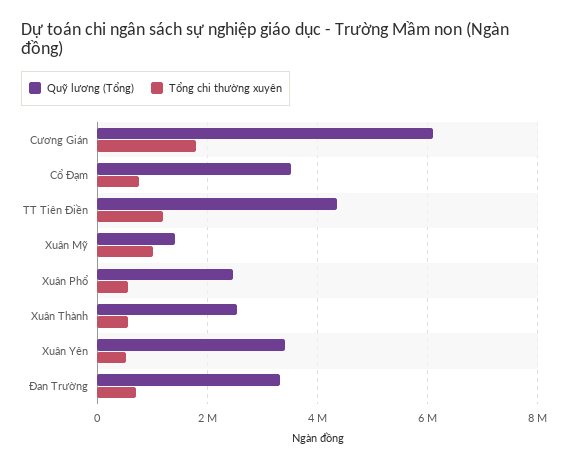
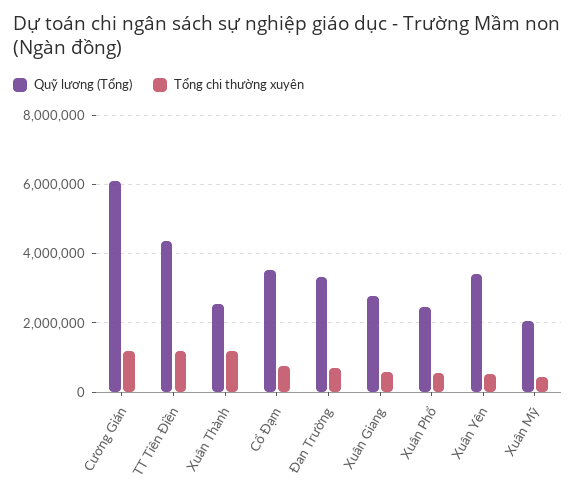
Tổng chi thường xuyên, Cương Gián: 1800000 -> 1200000
Quỹ lương (Tổng), Xuân Mỹ: 1400000 -> 2000000
Tổng chi thường xuyên, Xuân Mỹ: 1000000 -> 400000
Tổng chi thường xuyên, Xuân Thành: 600000 -> 1200000
Quỹ lương (Tổng), Xuân Giang: none -> 2800000
Tổng chi thường xuyên, Xuân Giang: none -> 600000

